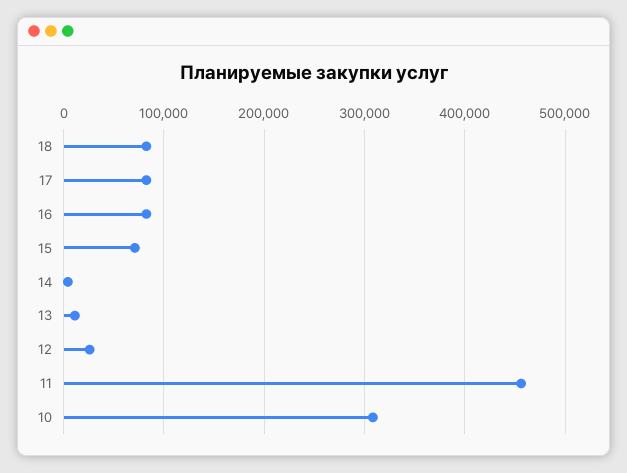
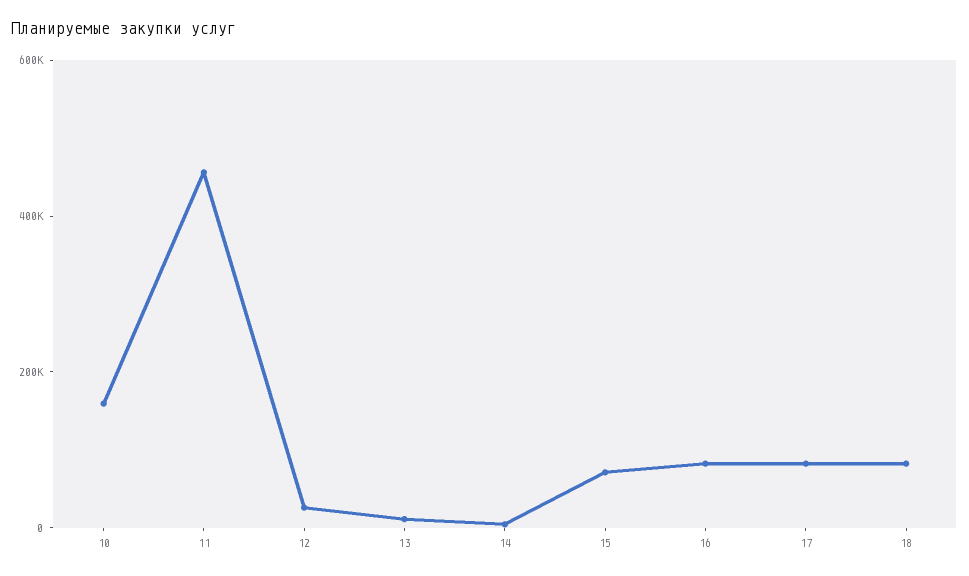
10: 310000 -> 150000

